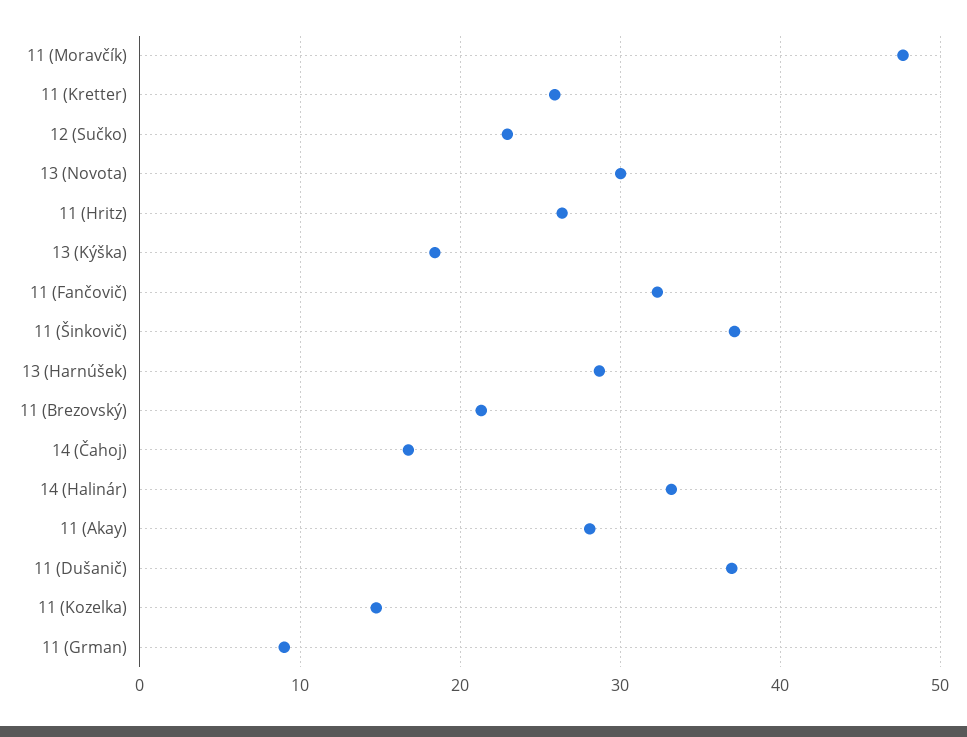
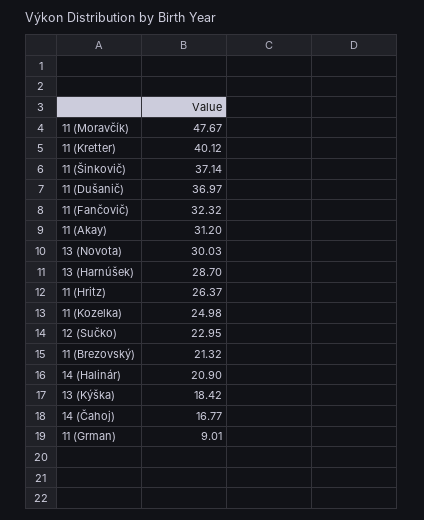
11 (Kretter): 26 -> 40.12
14 (Halinár): 33 -> 20.9
11 (Akay): 28 -> 31.2
11 (Kozelka): 15 -> 24.98

